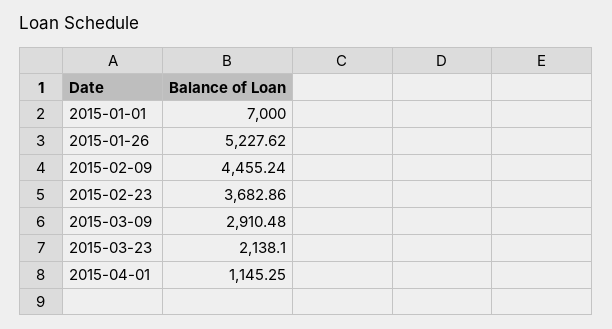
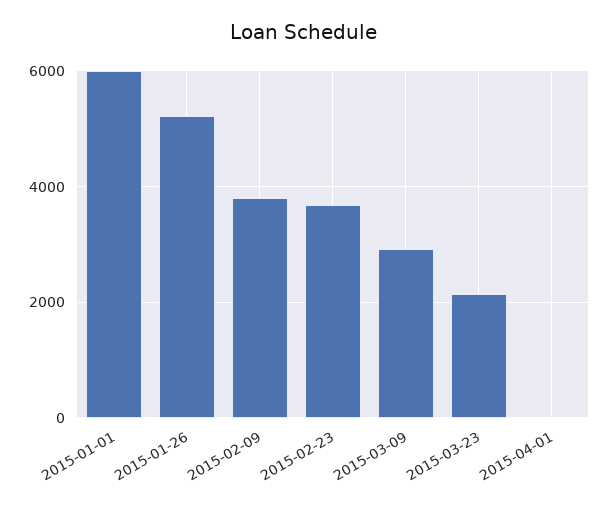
2015-01-01: 7000 -> 6000
2015-02-09: 4455.24 -> 3800
2015-04-01: 1145.25 -> 0

